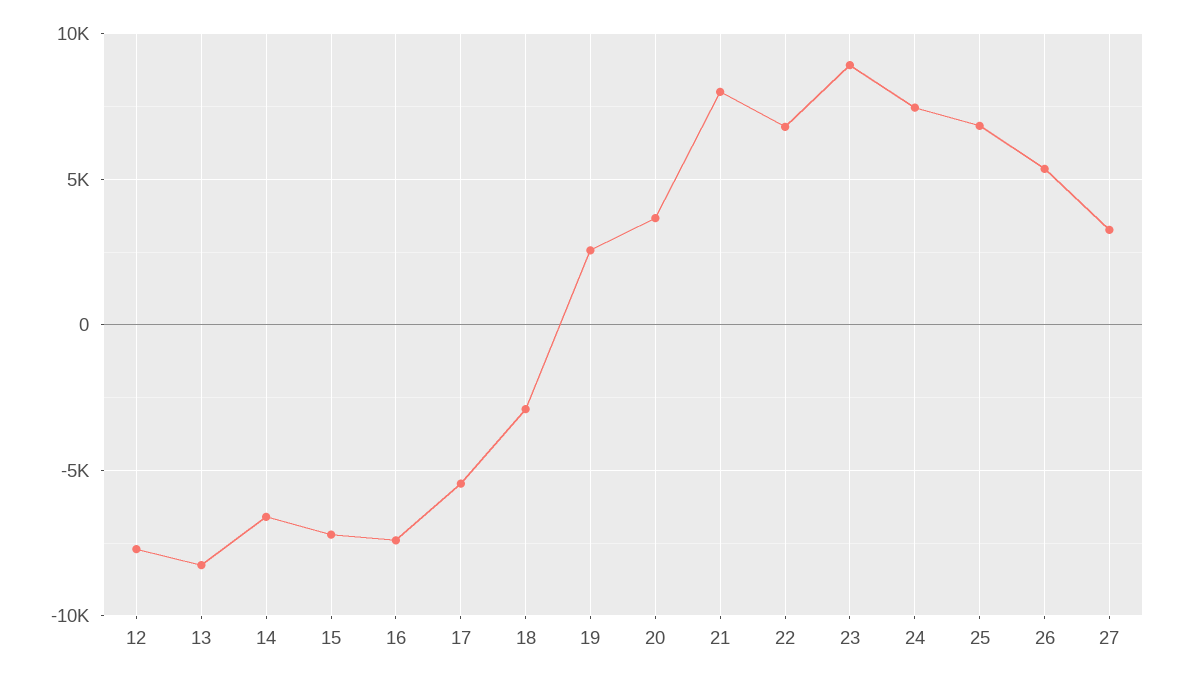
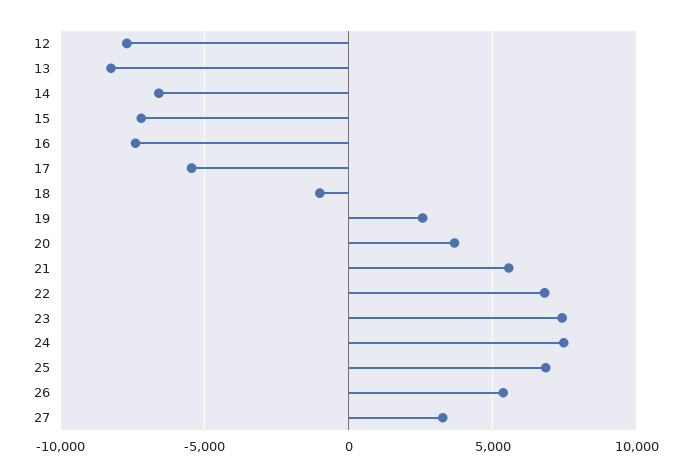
18: -3000 -> -1000
21: 8000 -> 5500
23: 9000 -> 7500

